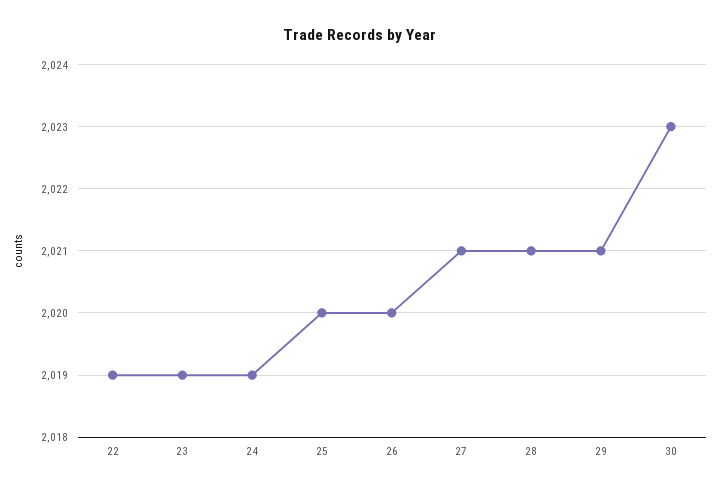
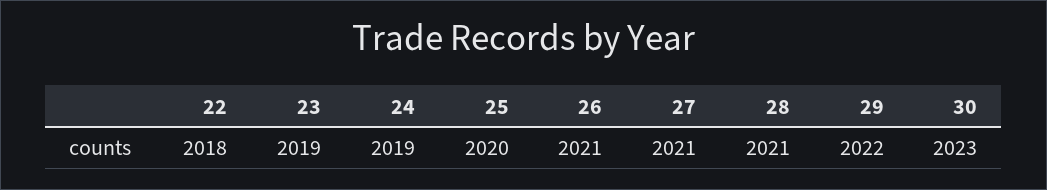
22: 2019 -> 2018
26: 2020 -> 2021
29: 2021 -> 2022

